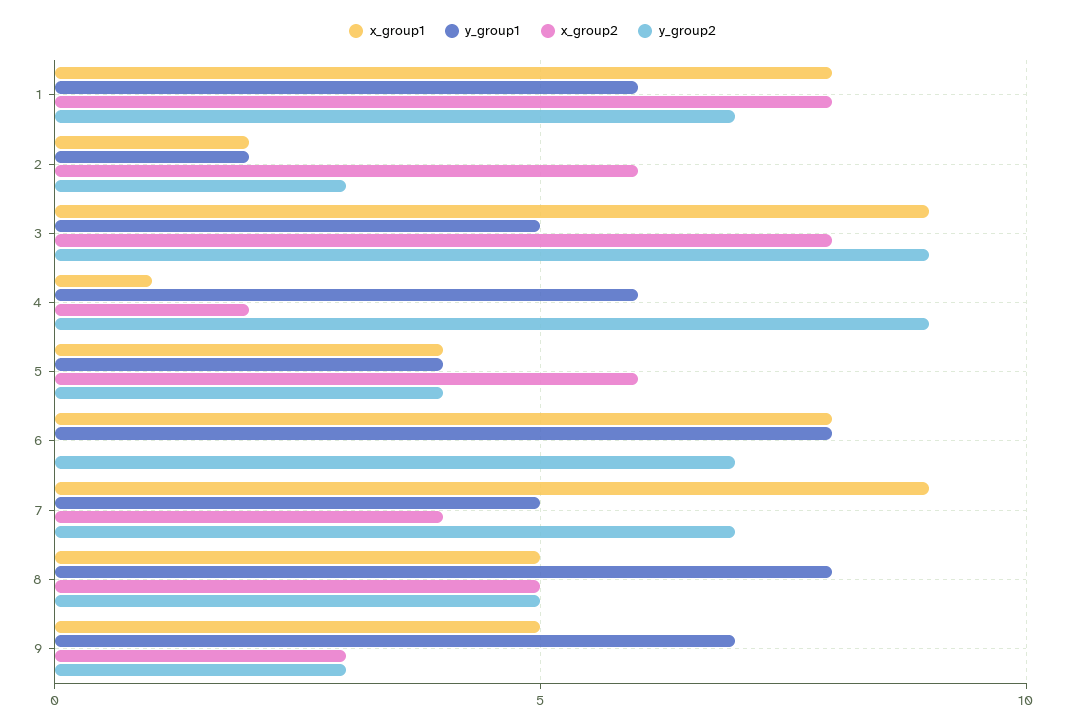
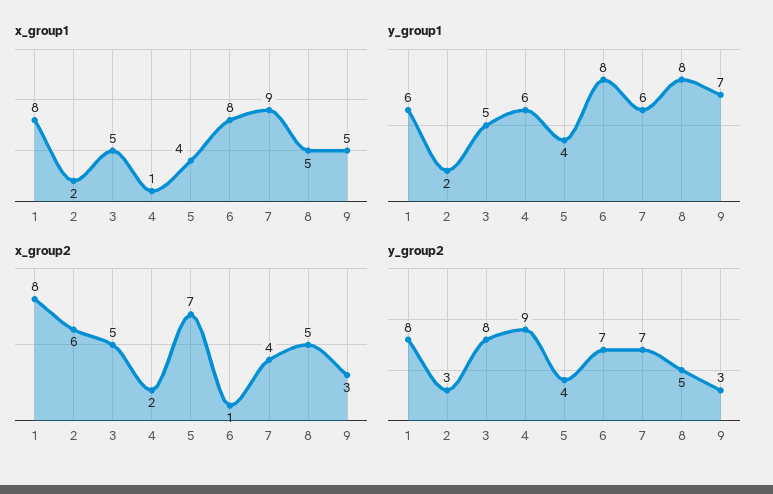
y_group2, 1: 7 -> 8
x_group1, 3: 9 -> 5
x_group2, 3: 8 -> 5
y_group2, 3: 9 -> 8
x_group2, 5: 6 -> 7
x_group2, 6: 0 -> 1
y_group1, 7: 5 -> 6

